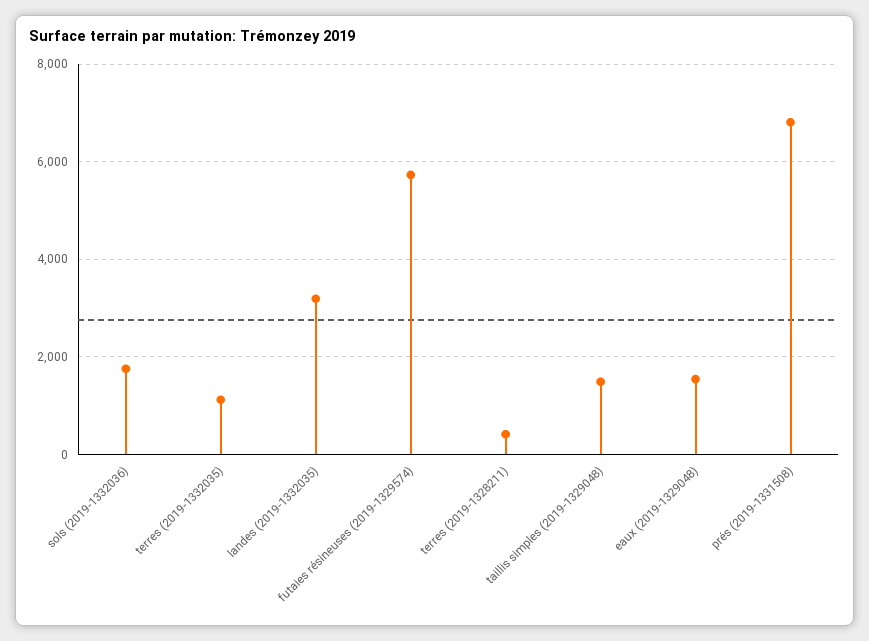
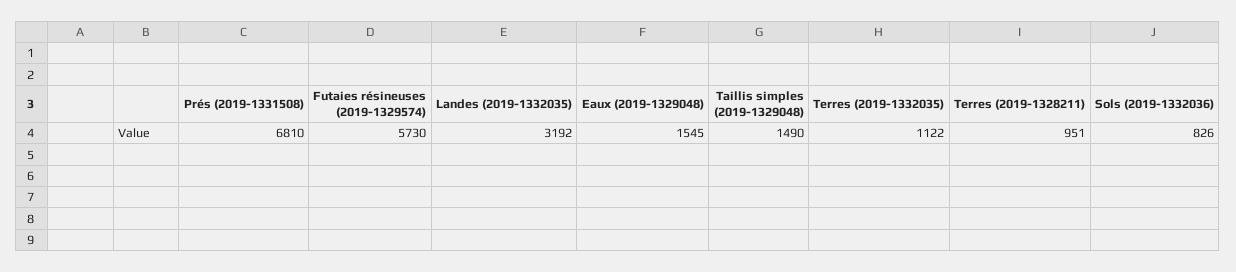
sols (2019-1332036): 1800 -> 826
terres (2019-1328211): 400 -> 951

